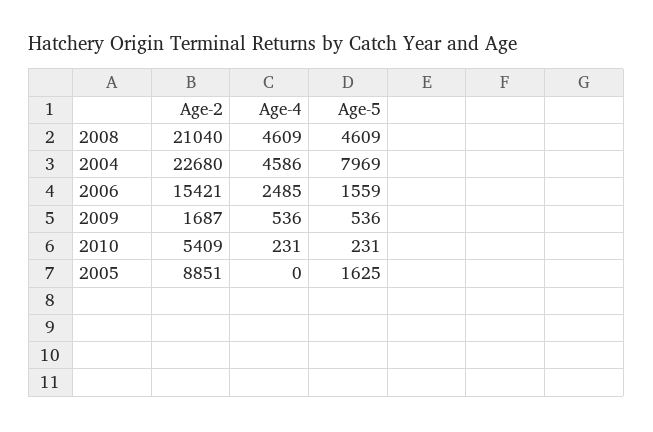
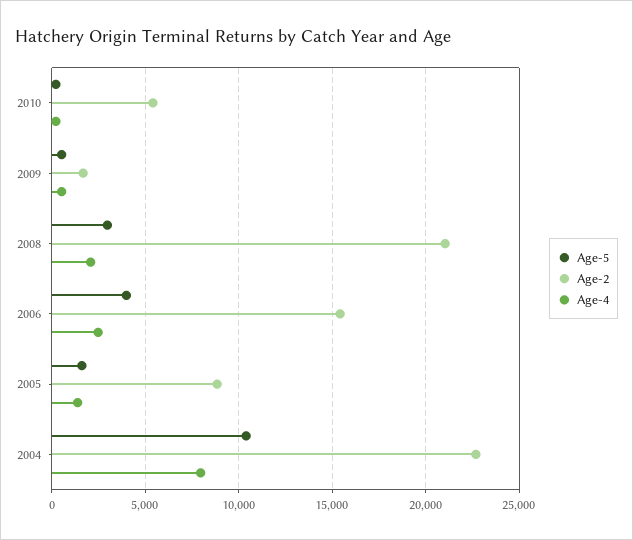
Age-4, 2008: 4609 -> 2000
Age-5, 2008: 4609 -> 3000
Age-4, 2004: 4586 -> 8000
Age-5, 2004: 7969 -> 10500
Age-5, 2006: 1559 -> 4000
Age-4, 2005: 0 -> 1500

